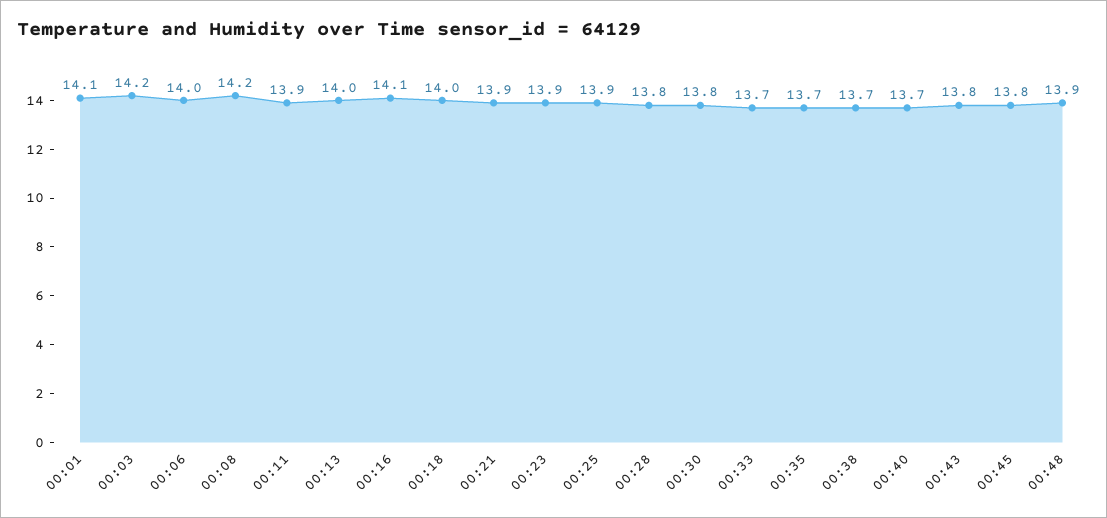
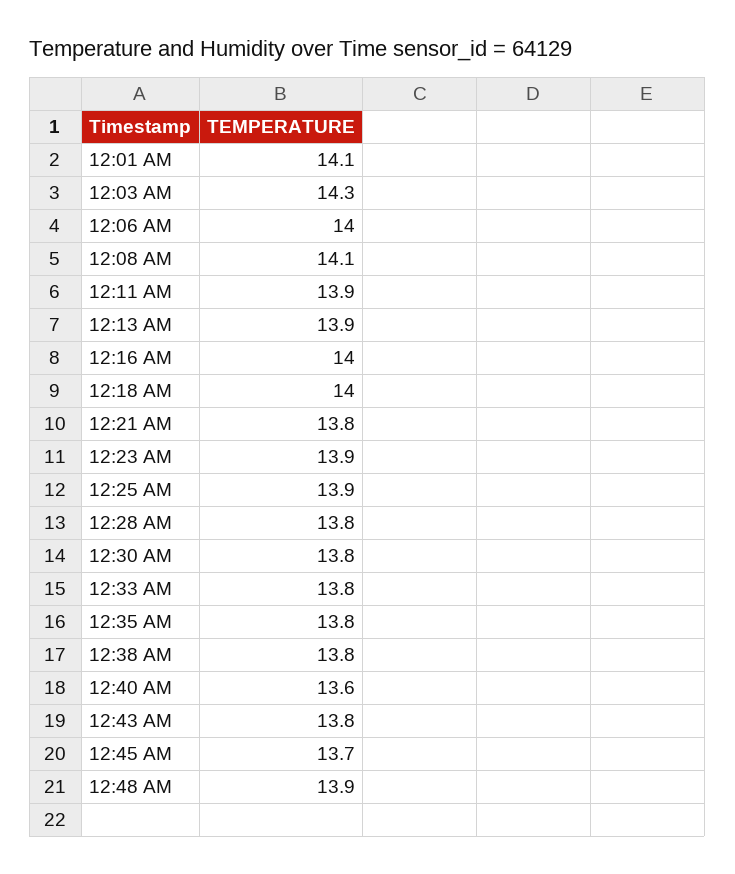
00:03: 14.2 -> 14.3
00:08: 14.2 -> 14.1
00:13: 14 -> 13.9
00:16: 14.1 -> 14
00:21: 13.9 -> 13.8
00:33: 13.7 -> 13.8
00:35: 13.7 -> 13.8
00:38: 13.7 -> 13.8
00:40: 13.7 -> 13.6
00:45: 13.8 -> 13.7

